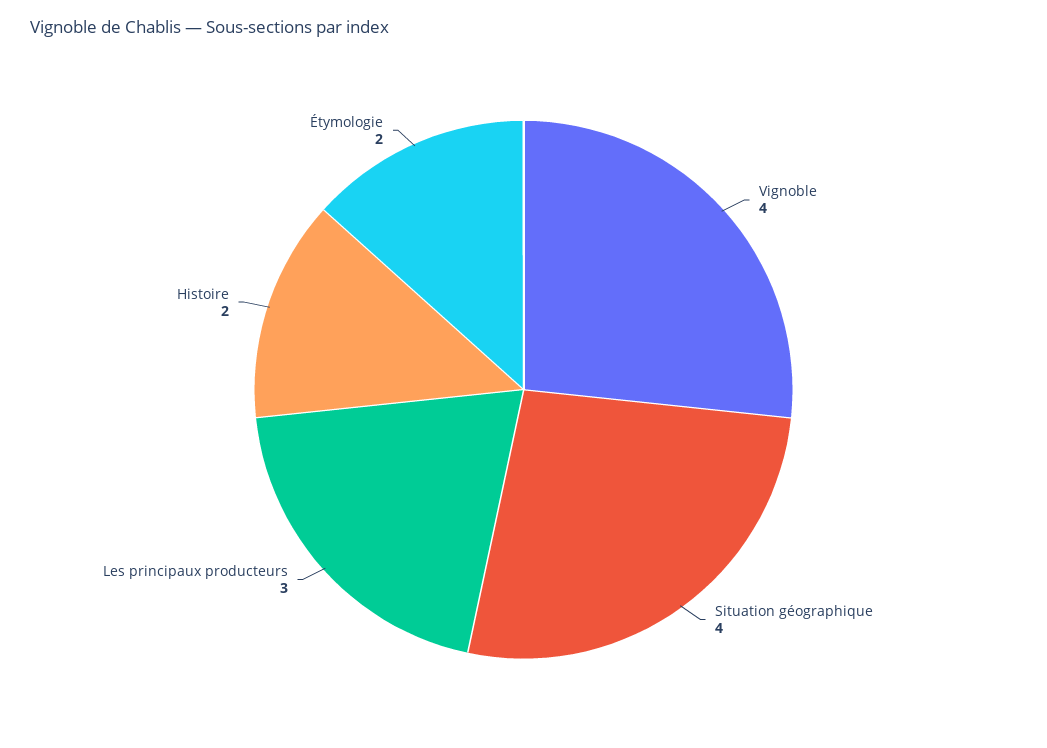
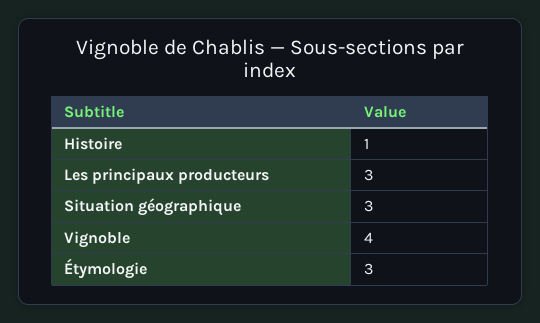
Situation géographique: 4 -> 3
Histoire: 2 -> 1
Étymologie: 2 -> 3

